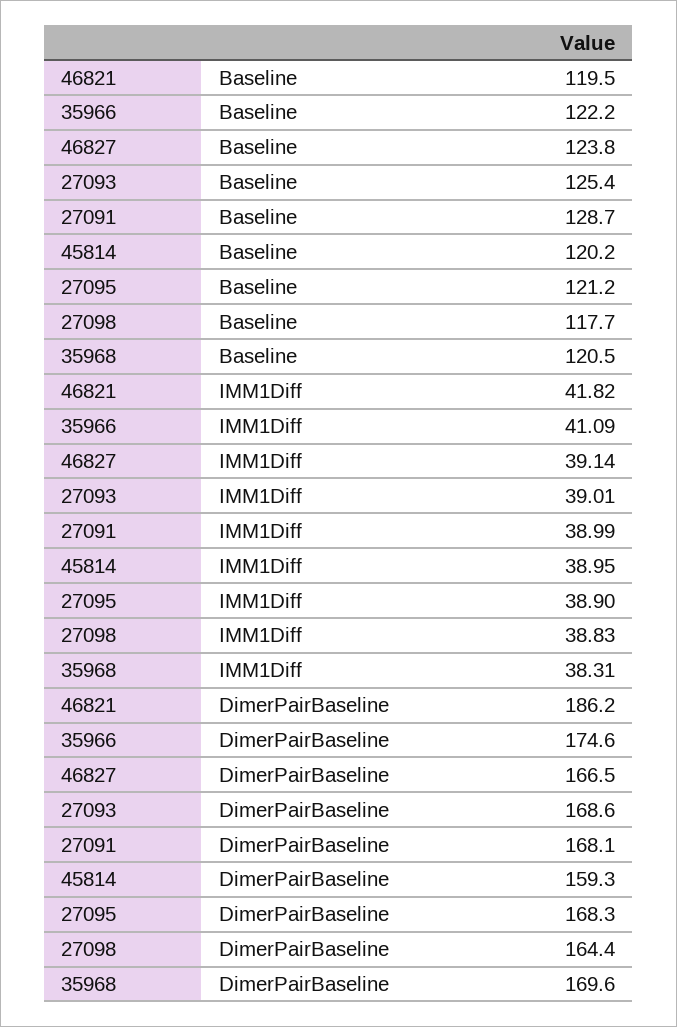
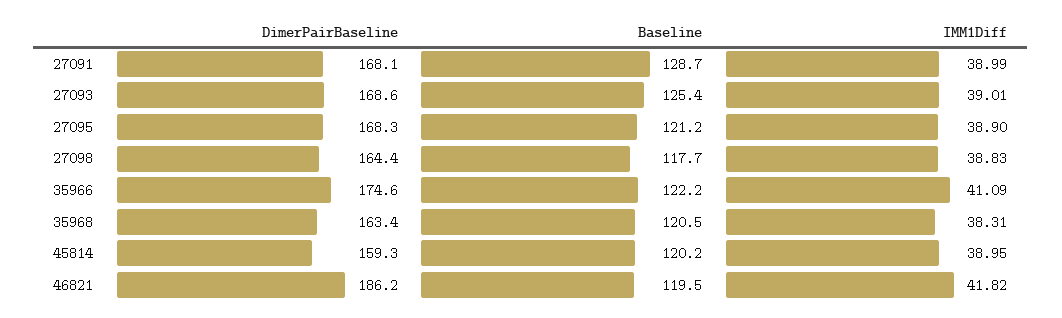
46827, Baseline: 123.8 -> none
46827, IMM1Diff: 39.14 -> none
46827, DimerPairBaseline: 166.5 -> none
35968, DimerPairBaseline: 169.6 -> 163.4

